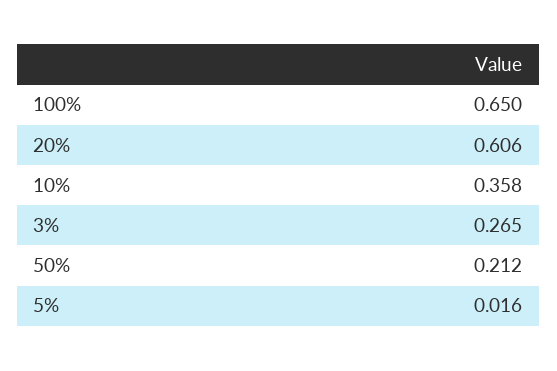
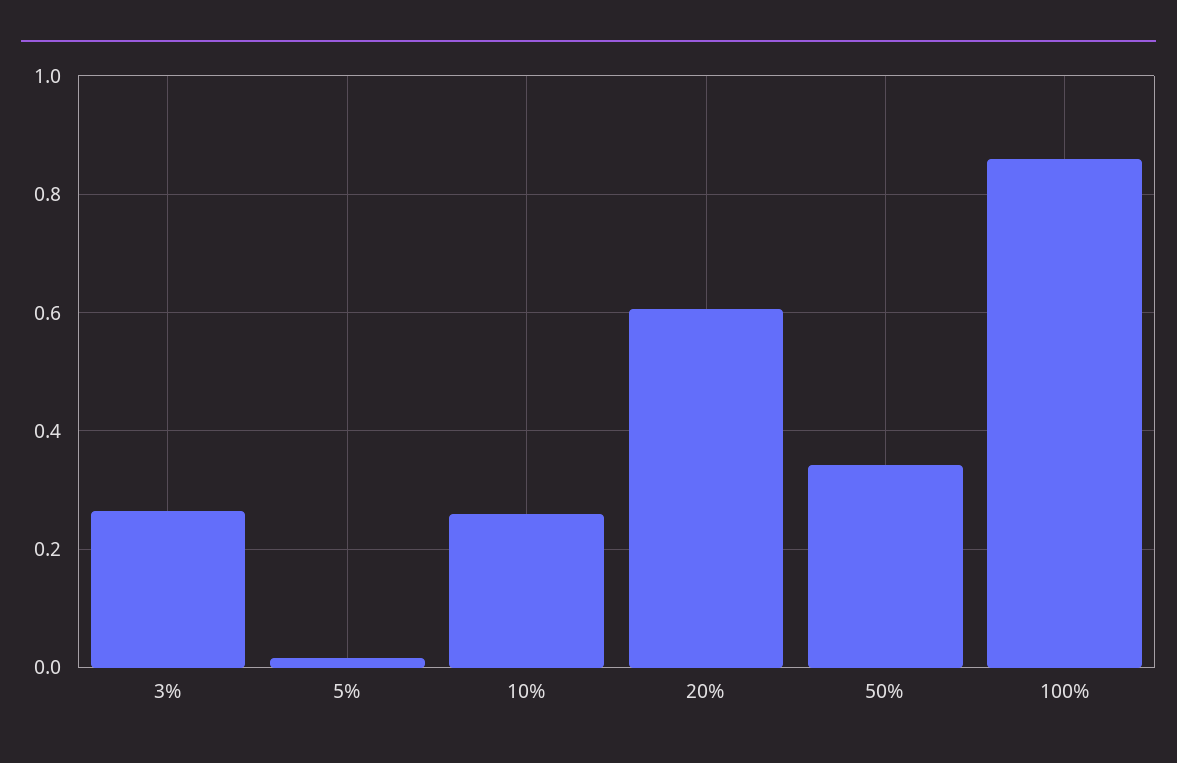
100%: 0.65 -> 0.86
10%: 0.358 -> 0.26
50%: 0.212 -> 0.34

